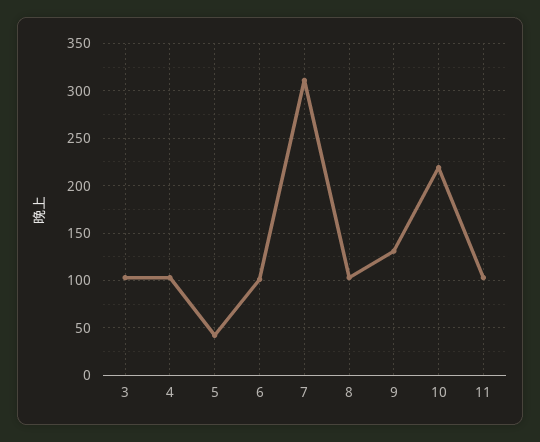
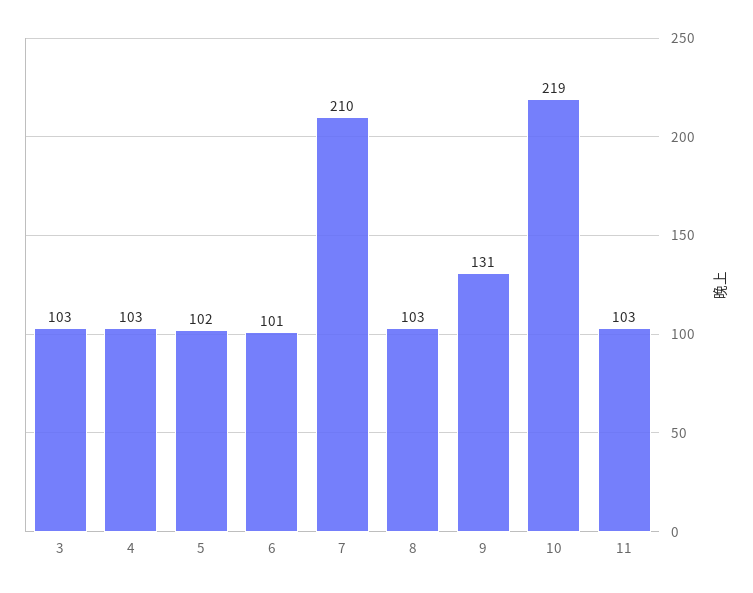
5: 40 -> 102
7: 310 -> 210

